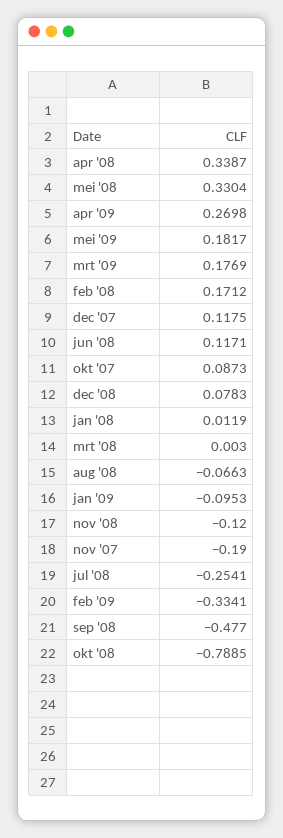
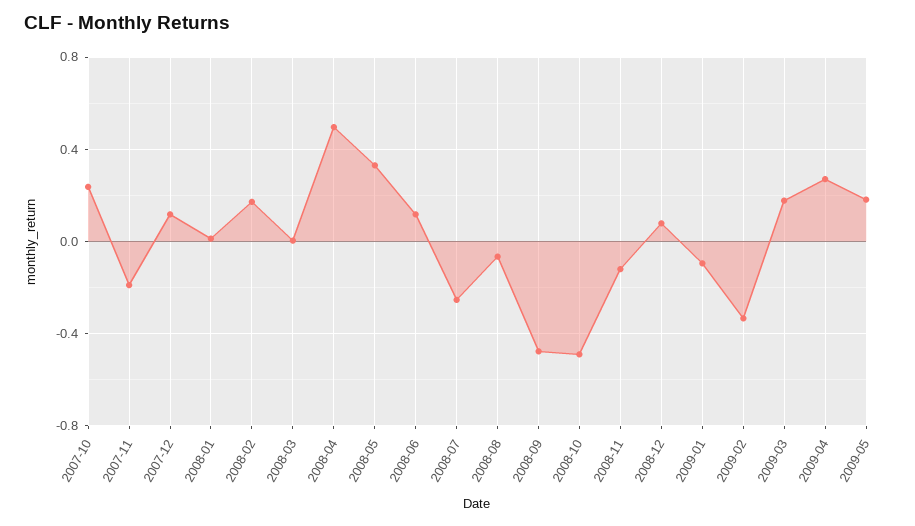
apr '08: 0.3387 -> 0.5
okt '07: 0.0873 -> 0.25
okt '08: -0.7885 -> -0.5

